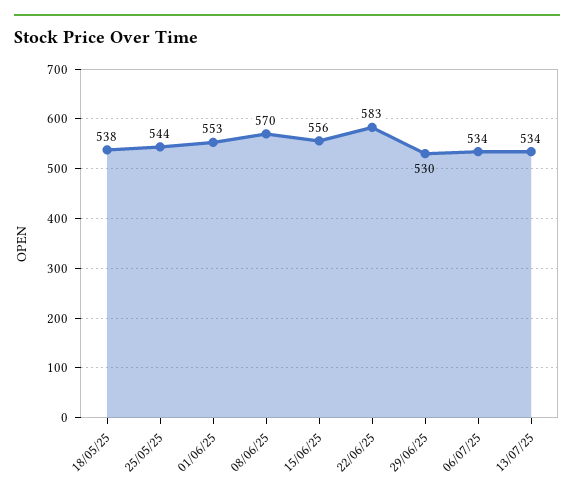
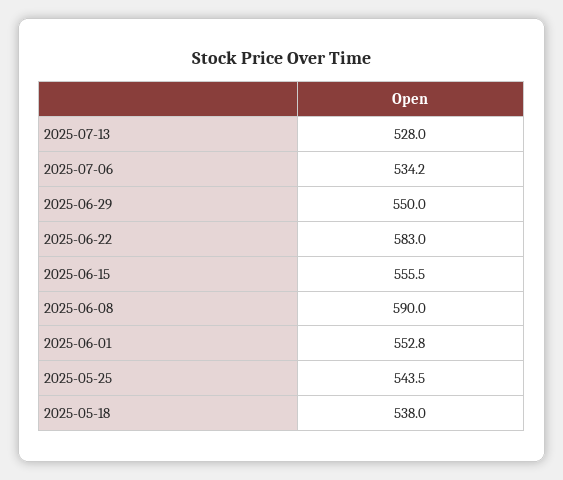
08/06/25: 570 -> 590
29/06/25: 530 -> 550
13/07/25: 534 -> 528

